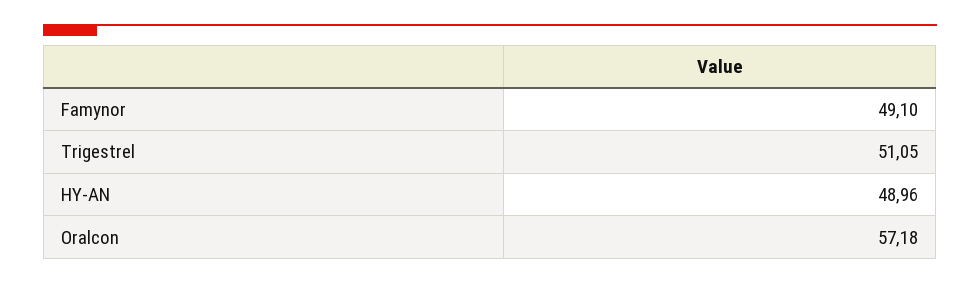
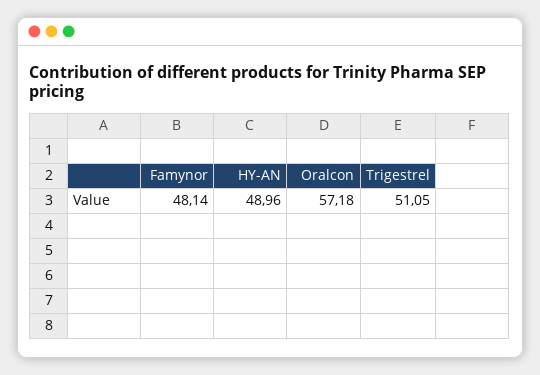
Famynor: 49.1 -> 48.14

